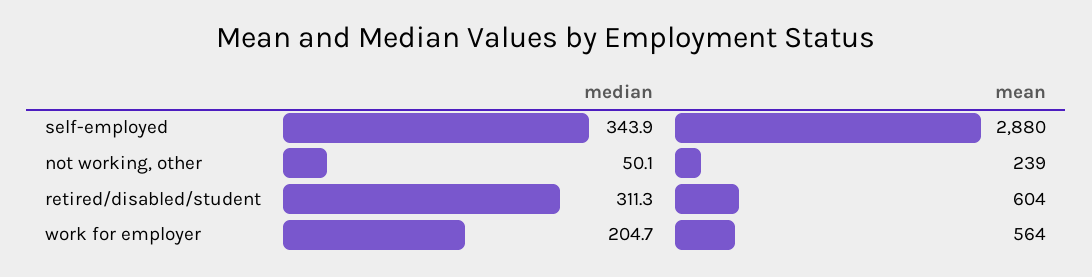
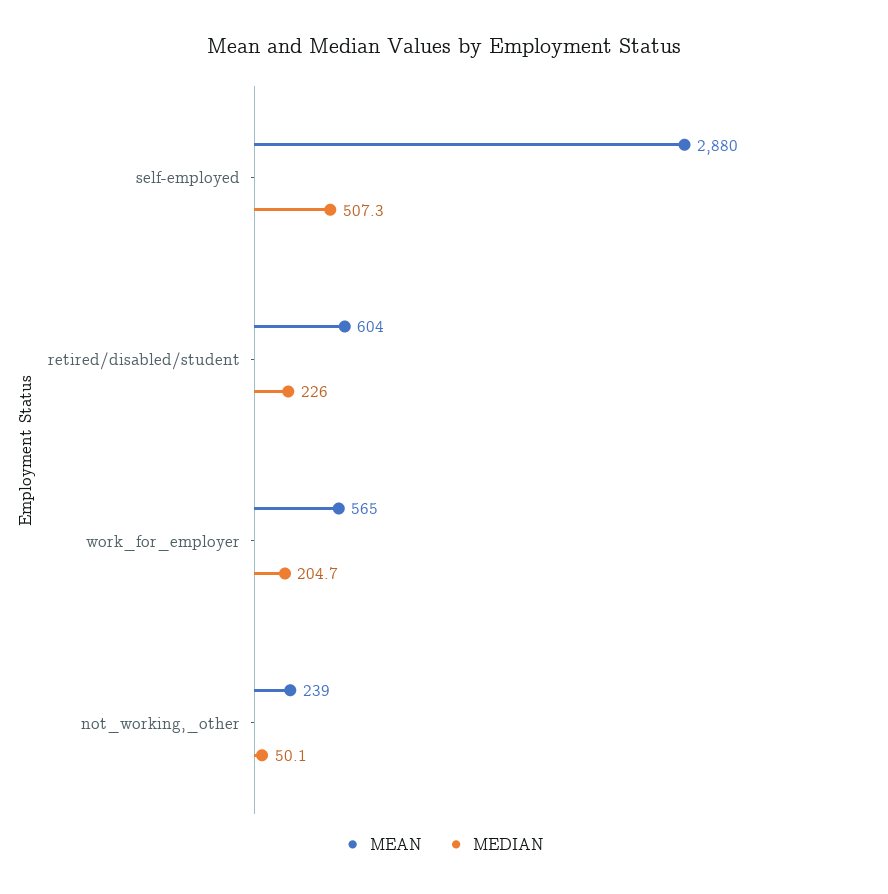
median, self-employed: 343.9 -> 507.3
median, retired/disabled/student: 311.3 -> 226
mean, work for employer: 564 -> 565

